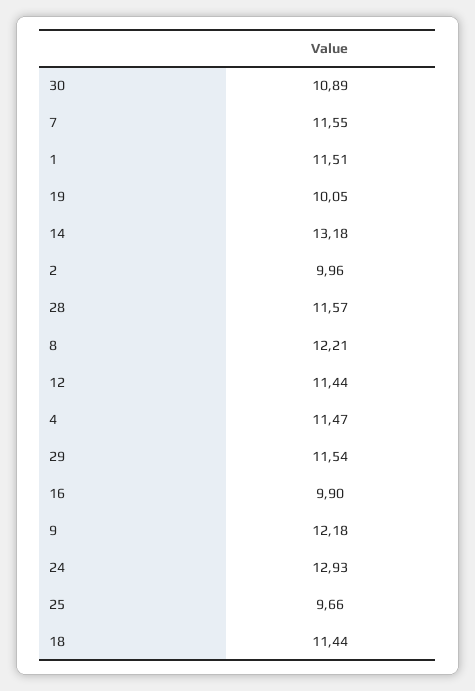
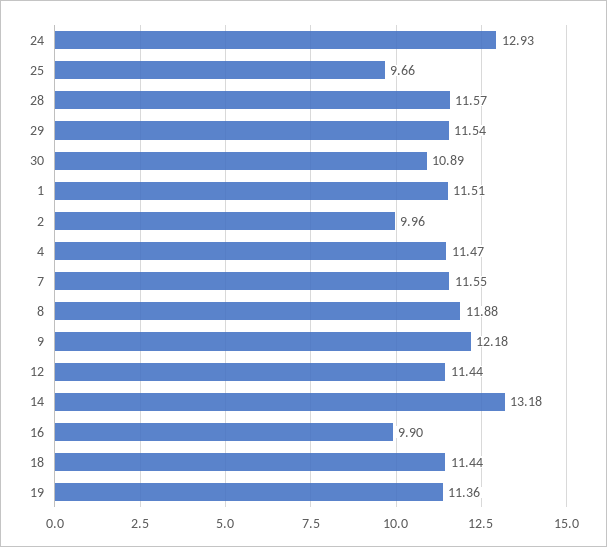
19: 10.05 -> 11.36
8: 12.21 -> 11.88

